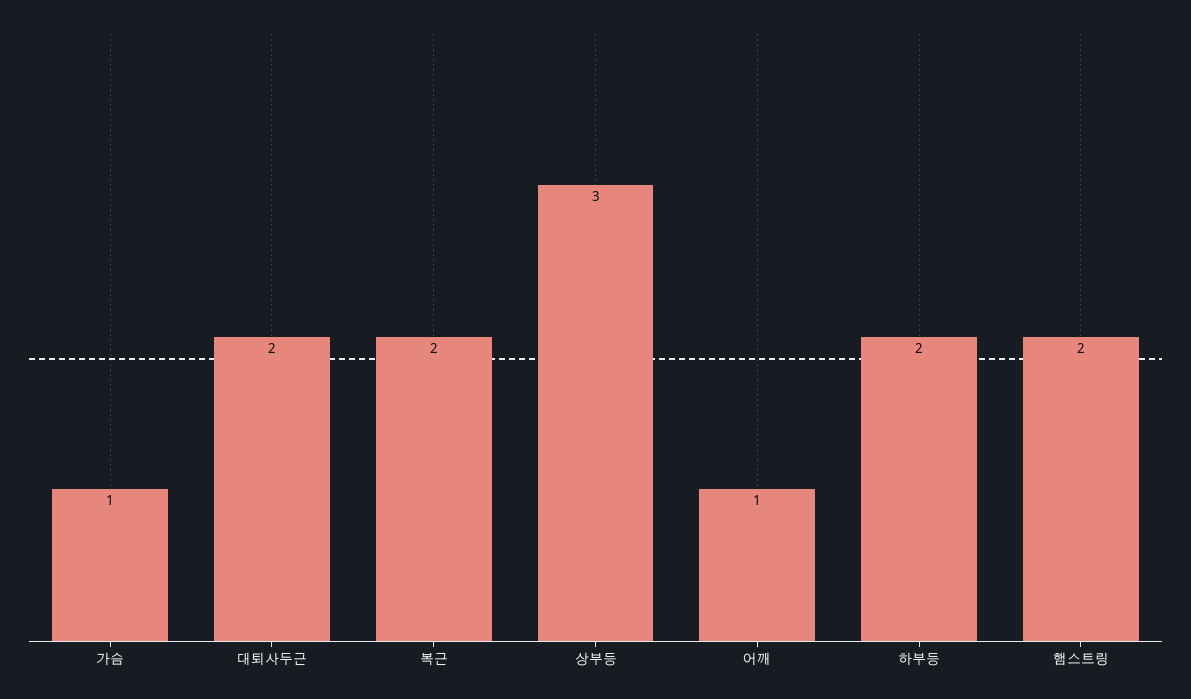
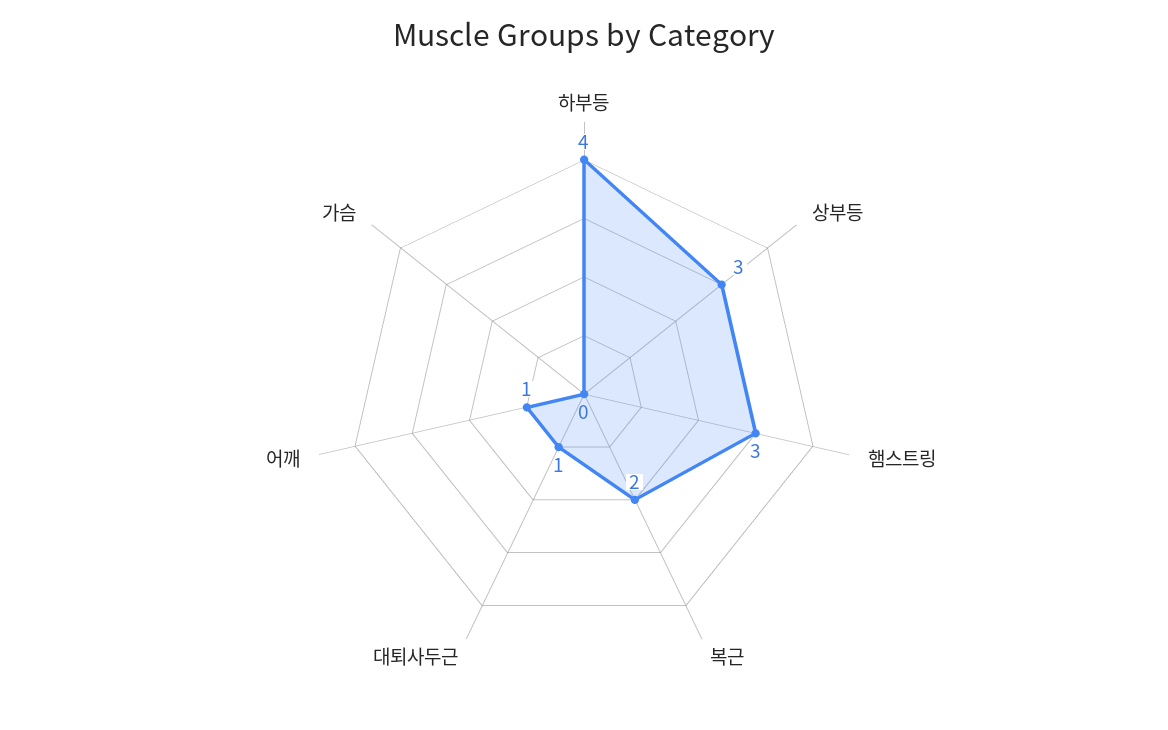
가슴: 1 -> 0
대퇴사두근: 2 -> 1
하부등: 2 -> 4
햄스트링: 2 -> 3

